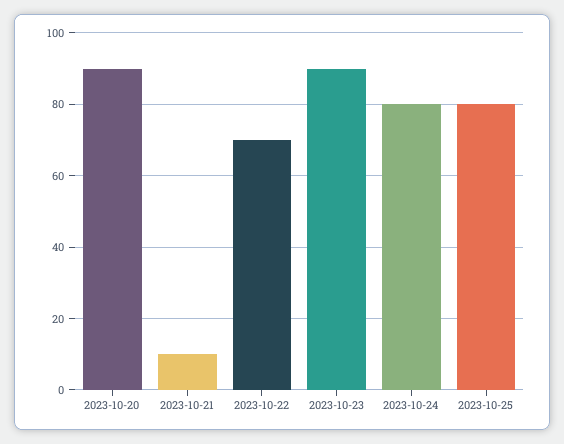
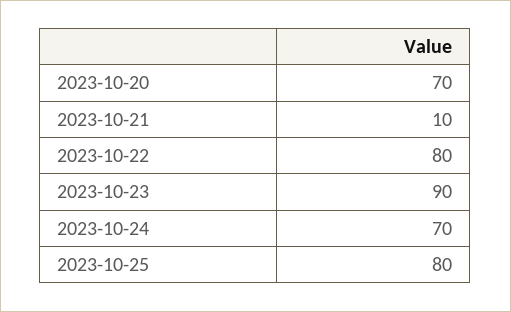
2023-10-20: 90 -> 70
2023-10-22: 70 -> 80
2023-10-24: 80 -> 70

